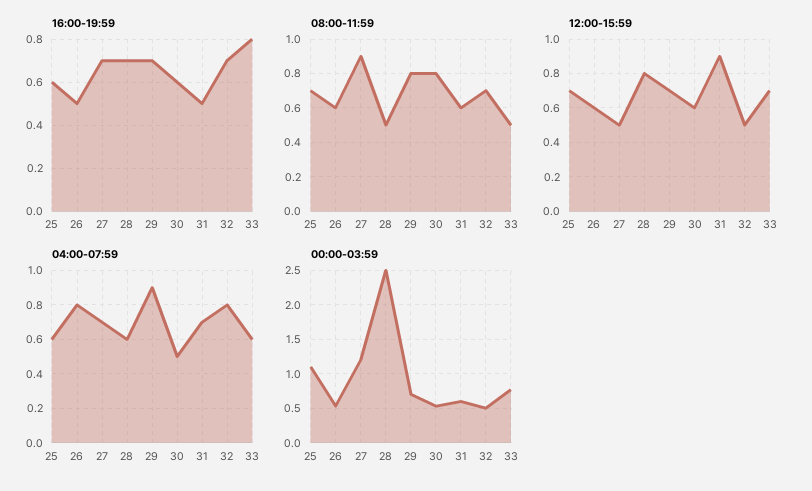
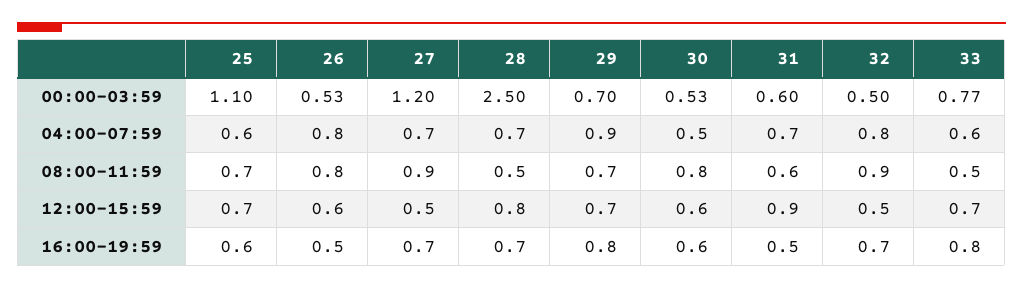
16:00-19:59, 29: 0.7 -> 0.8
08:00-11:59, 26: 0.6 -> 0.8
08:00-11:59, 29: 0.8 -> 0.7
08:00-11:59, 32: 0.7 -> 0.9
04:00-07:59, 28: 0.6 -> 0.7

